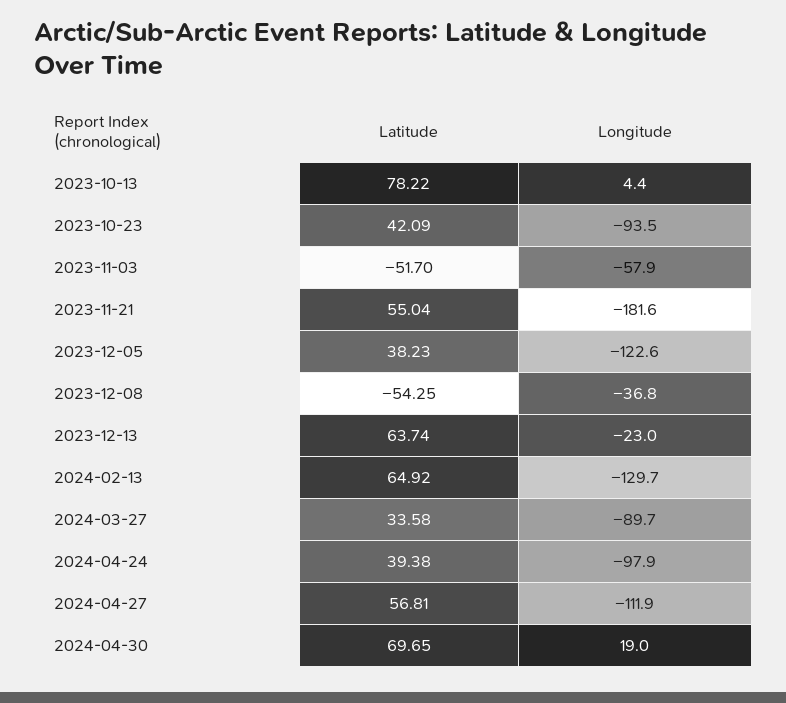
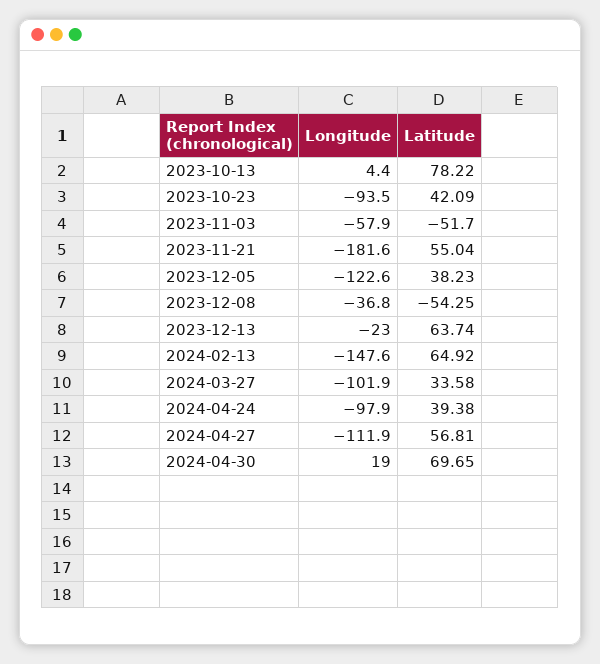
Longitude, 2024-02-13: -129.7 -> -147.6
Longitude, 2024-03-27: -89.7 -> -101.9

